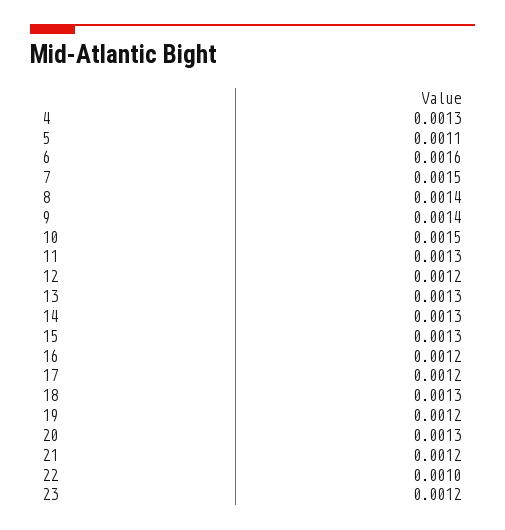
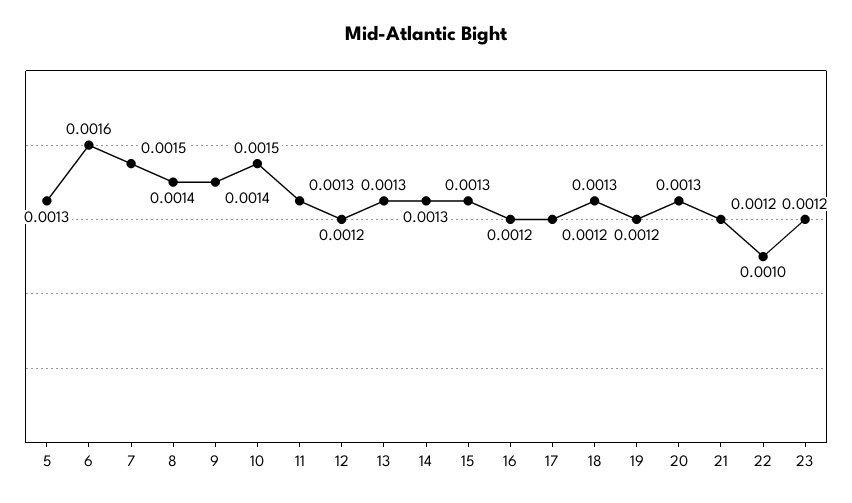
4: 0.0013 -> none
5: 0.0011 -> 0.0013

